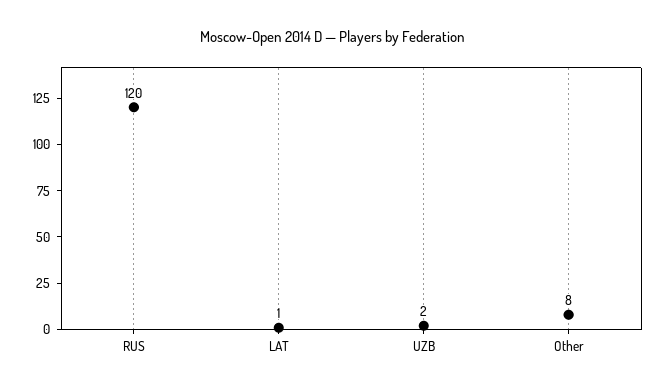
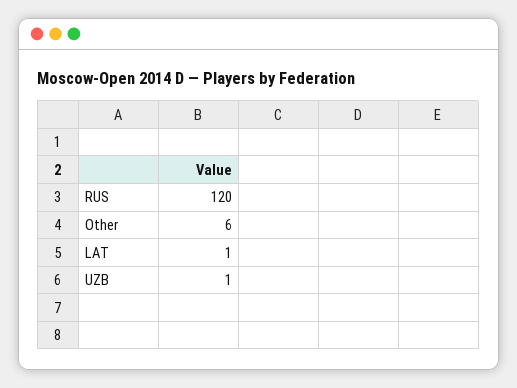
UZB: 2 -> 1
Other: 8 -> 6

